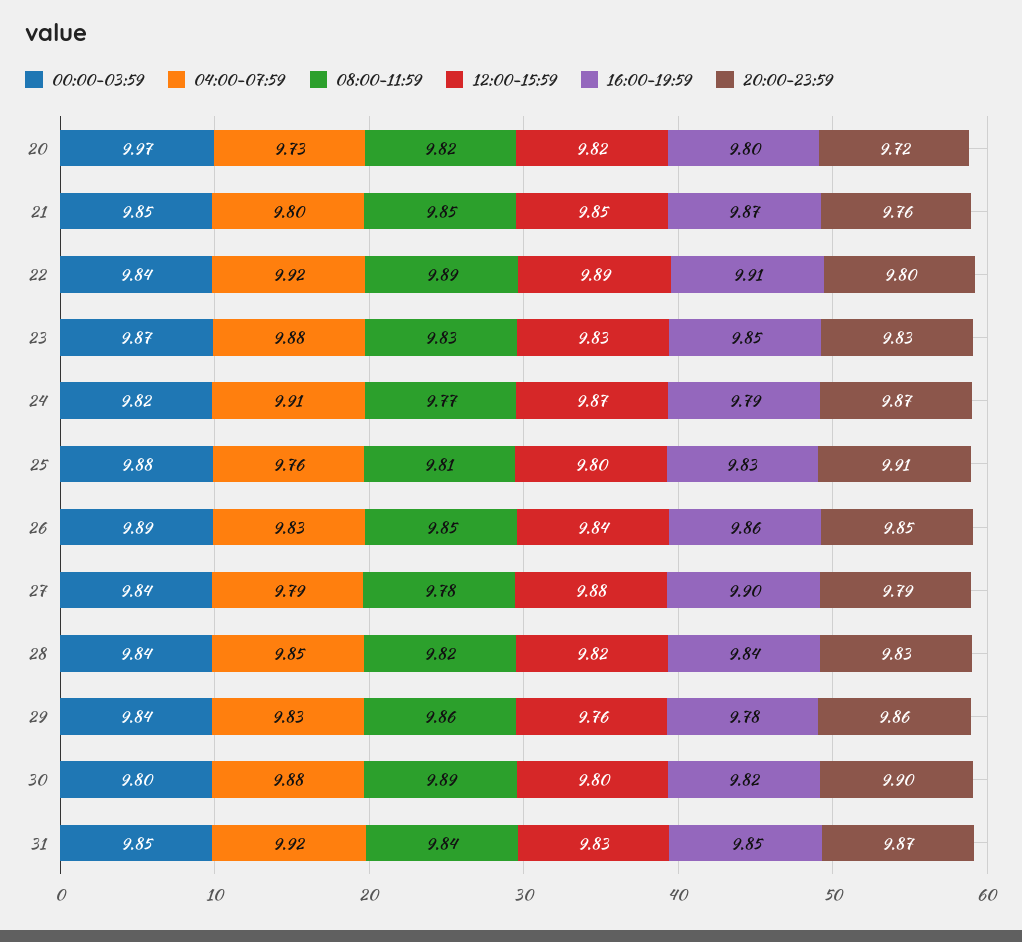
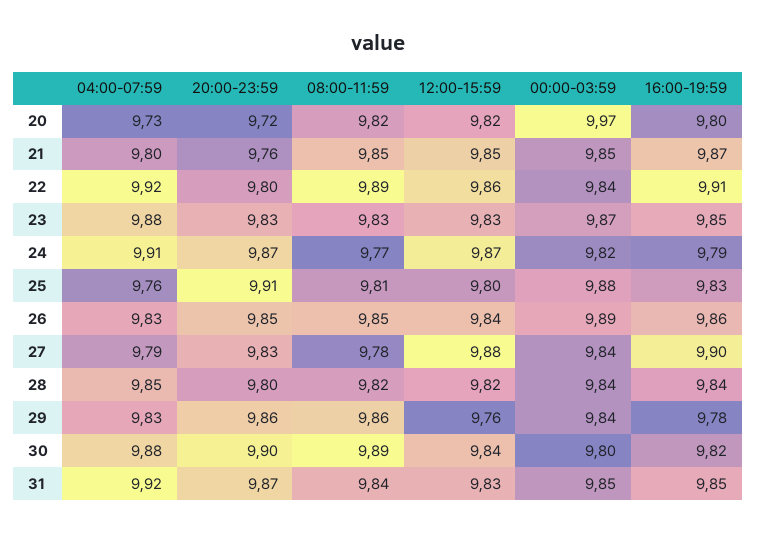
12:00-15:59, 22: 9.89 -> 9.86
20:00-23:59, 27: 9.79 -> 9.83
20:00-23:59, 28: 9.83 -> 9.8
12:00-15:59, 30: 9.8 -> 9.84

